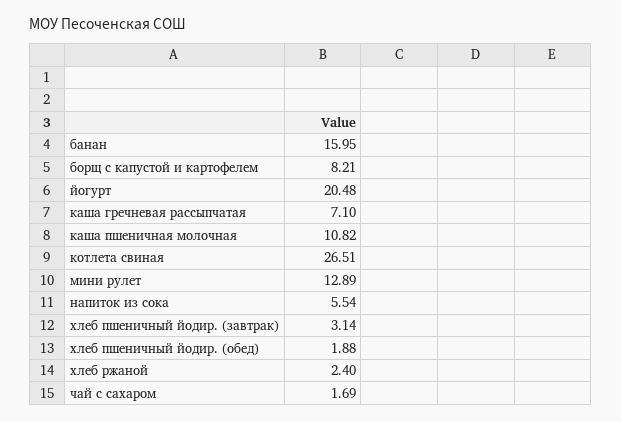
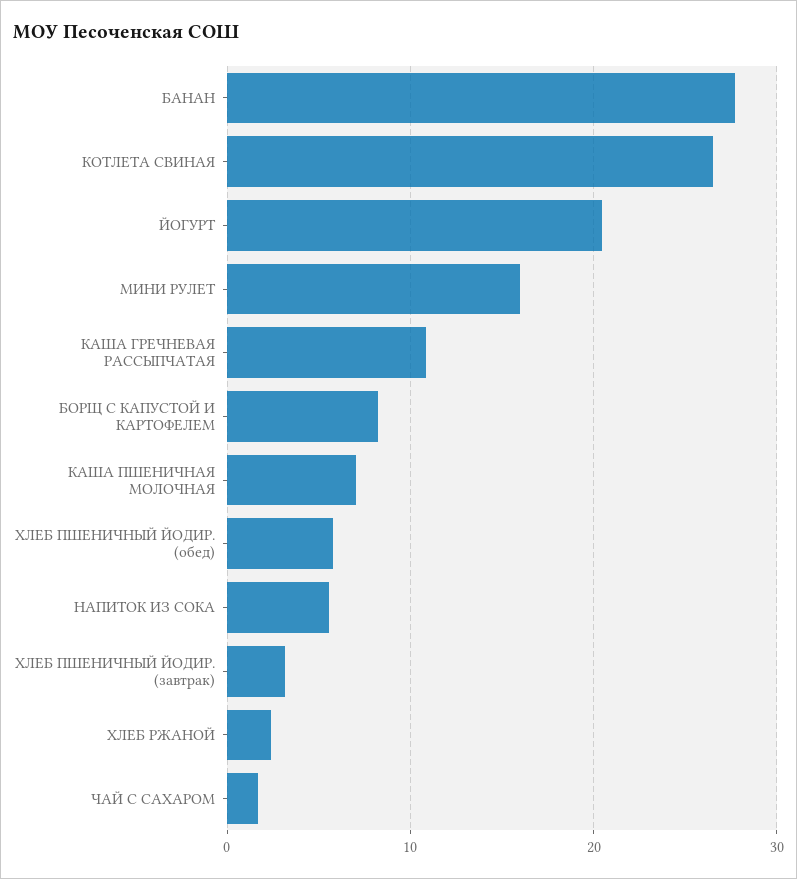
банан: 15.95 -> 28
каша гречневая рассыпчатая: 7.1 -> 11
каша пшеничная молочная: 10.82 -> 7
мини рулет: 12.89 -> 16
хлеб пшеничный йодир. (обед): 1.88 -> 6

